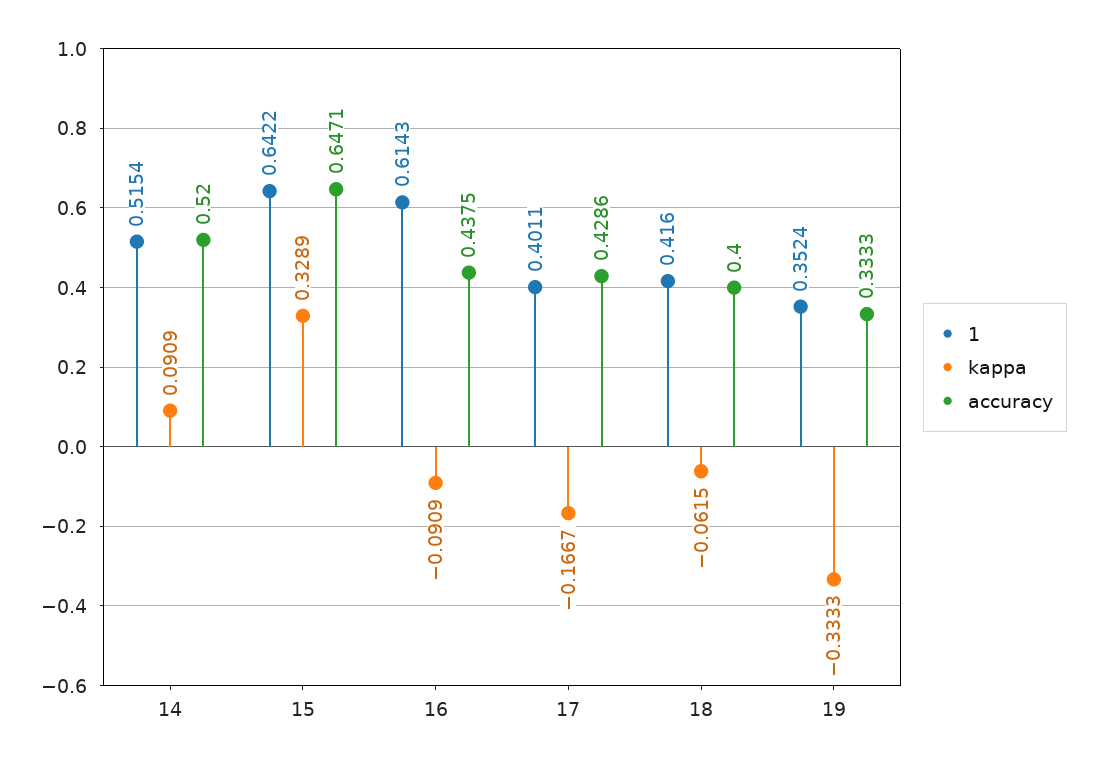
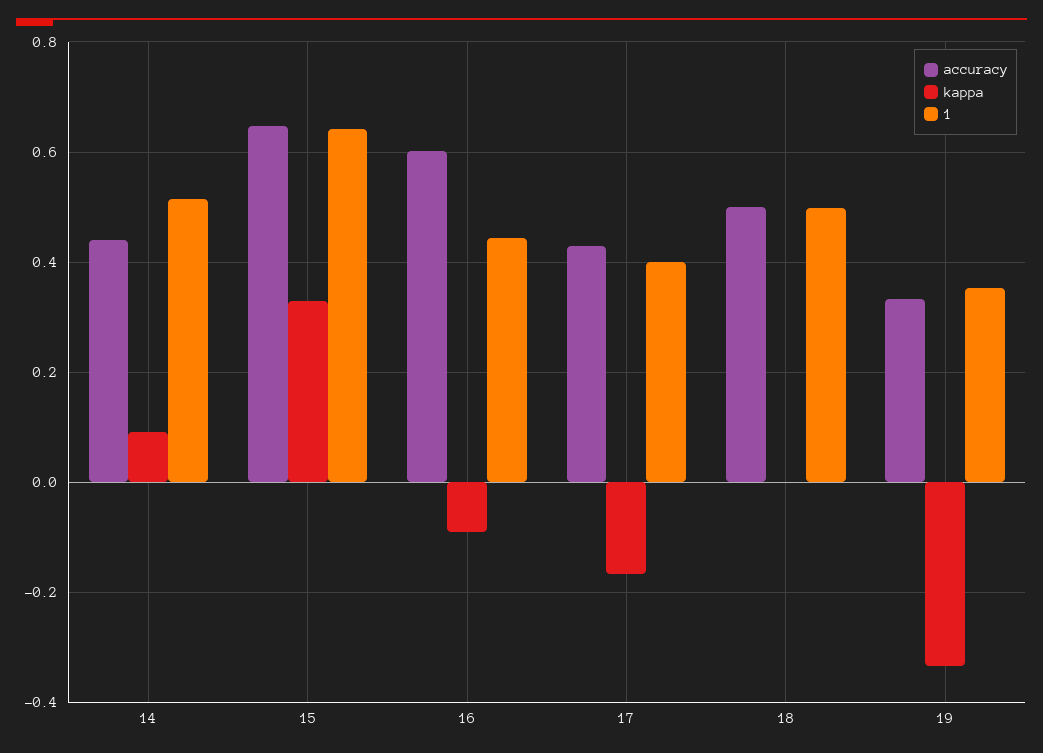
accuracy, 14: 0.52 -> 0.44
1, 16: 0.6143 -> 0.44
accuracy, 16: 0.4375 -> 0.6
1, 18: 0.416 -> 0.5
kappa, 18: -0.0615 -> 0
accuracy, 18: 0.4 -> 0.5

